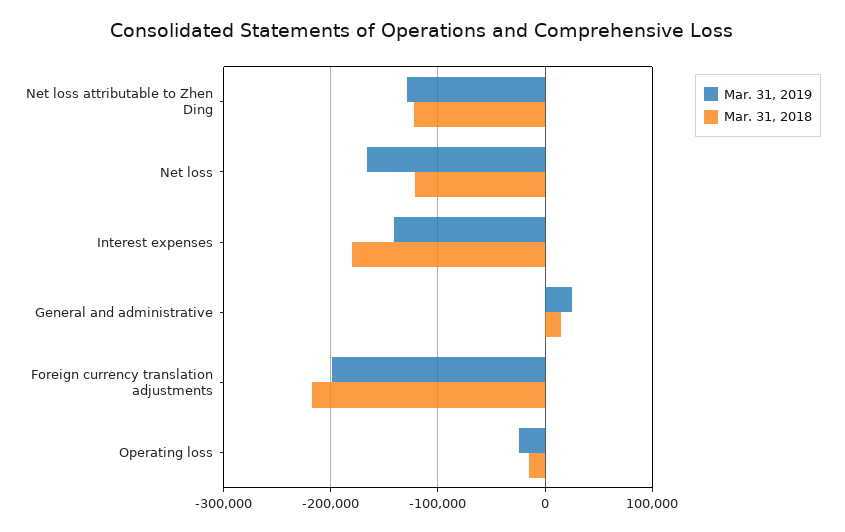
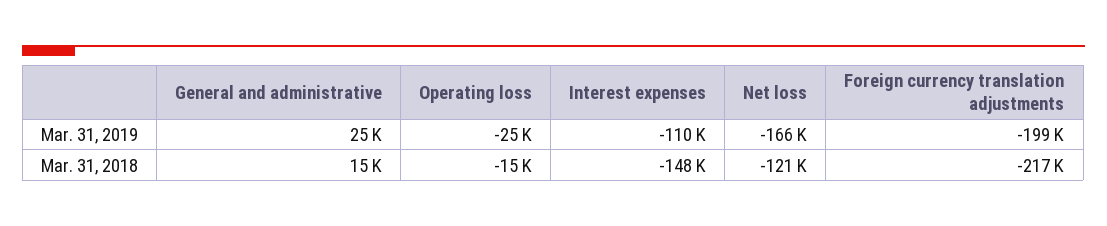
Mar. 31, 2019, Net loss attributable to Zhen Ding: -130000 -> none
Mar. 31, 2018, Net loss attributable to Zhen Ding: -120000 -> none
Mar. 31, 2019, Interest expenses: -140000 -> -110000
Mar. 31, 2018, Interest expenses: -180000 -> -148000

